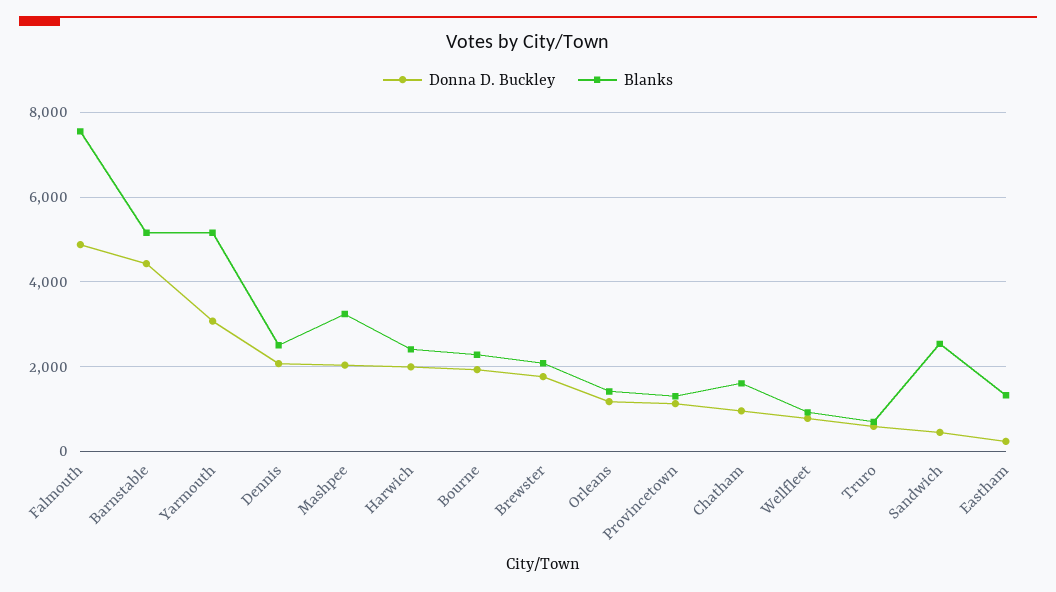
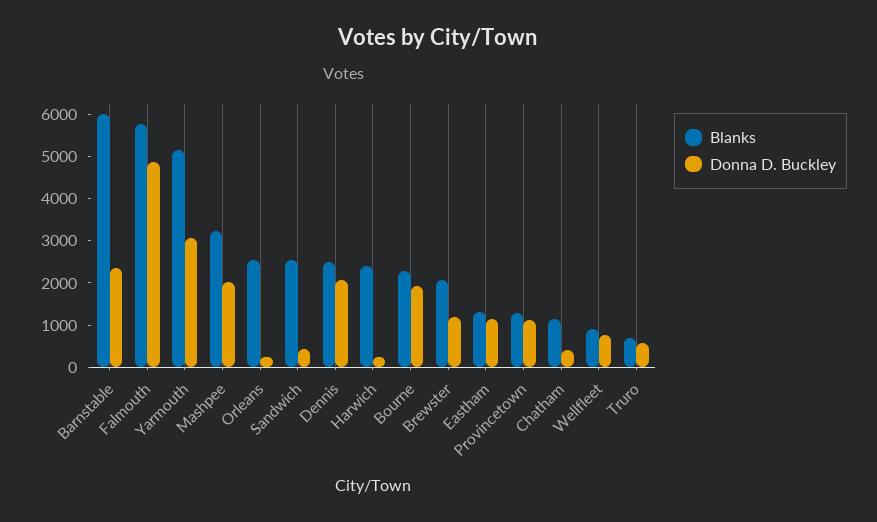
Blanks, Falmouth: 7600 -> 5800
Donna D. Buckley, Barnstable: 4400 -> 2400
Blanks, Barnstable: 5200 -> 6000
Donna D. Buckley, Harwich: 2000 -> 200
Donna D. Buckley, Brewster: 1800 -> 1200
Donna D. Buckley, Orleans: 1200 -> 200
Blanks, Orleans: 1400 -> 2600
Donna D. Buckley, Chatham: 1000 -> 400
Blanks, Chatham: 1600 -> 1200
Donna D. Buckley, Eastham: 200 -> 1200

